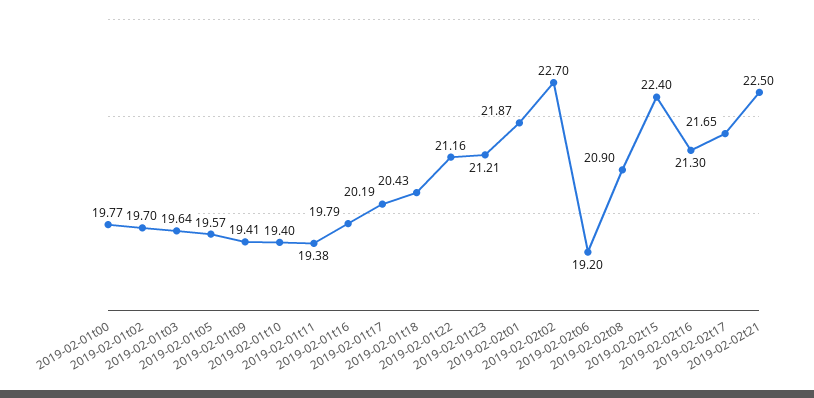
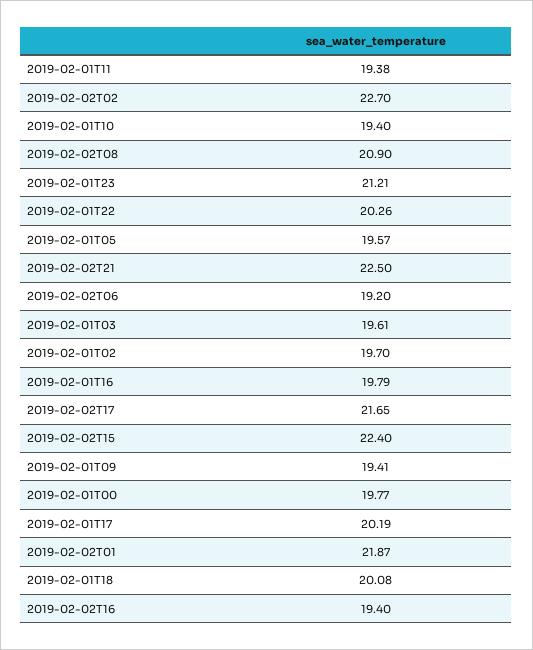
2019-02-01t03: 19.64 -> 19.61
2019-02-01t18: 20.43 -> 20.08
2019-02-01t22: 21.16 -> 20.26
2019-02-02t16: 21.3 -> 19.4

